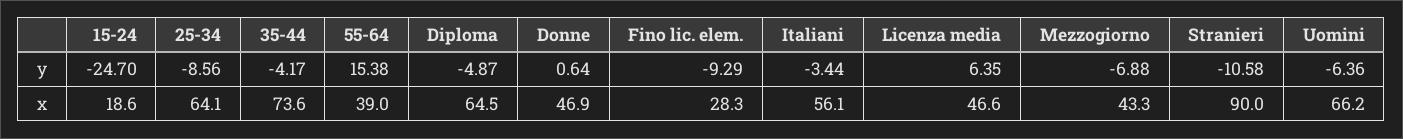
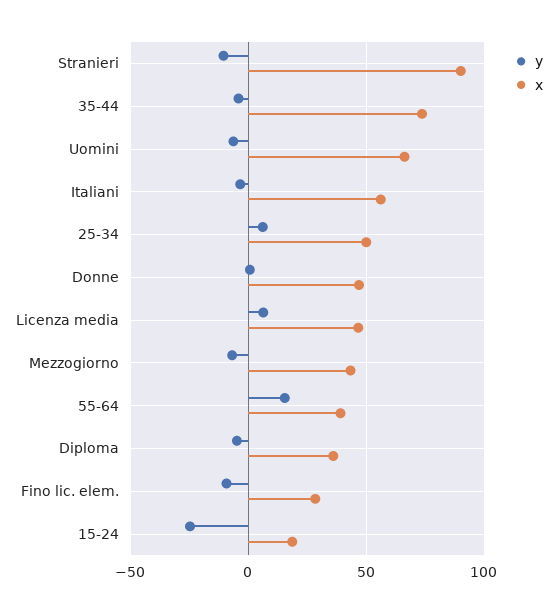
y, 25-34: -8.56 -> 5
x, 25-34: 64.1 -> 50
x, Diploma: 64.5 -> 35

